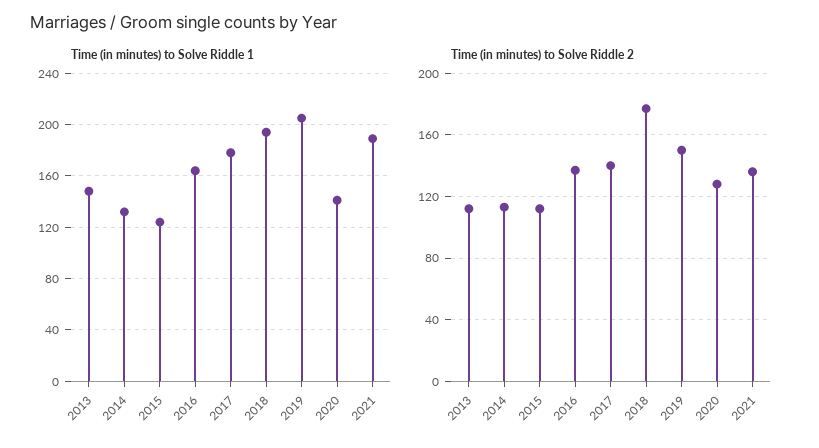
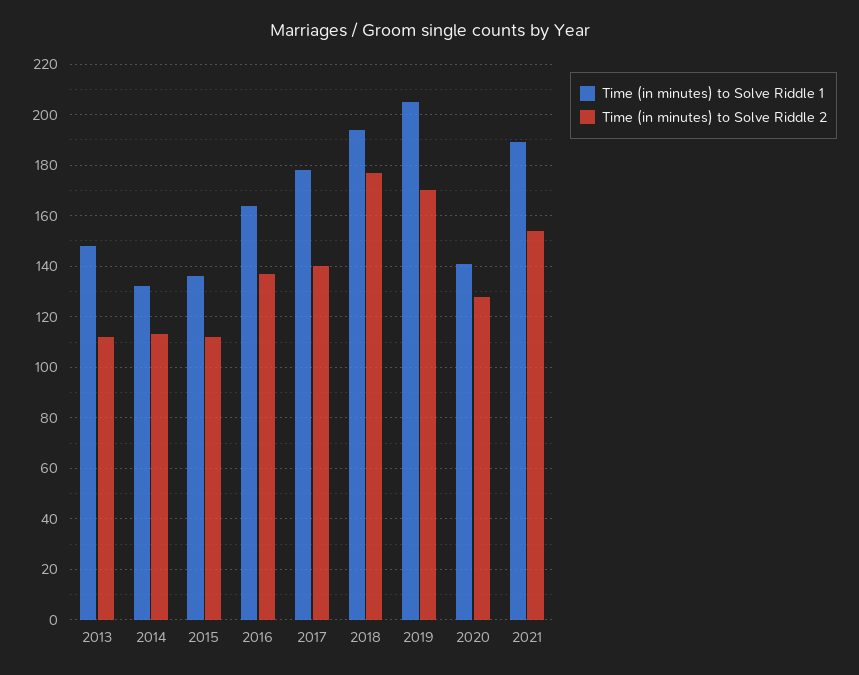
Time (in minutes) to Solve Riddle 1, 2015: 125 -> 135
Time (in minutes) to Solve Riddle 2, 2019: 150 -> 170
Time (in minutes) to Solve Riddle 2, 2021: 135 -> 155

